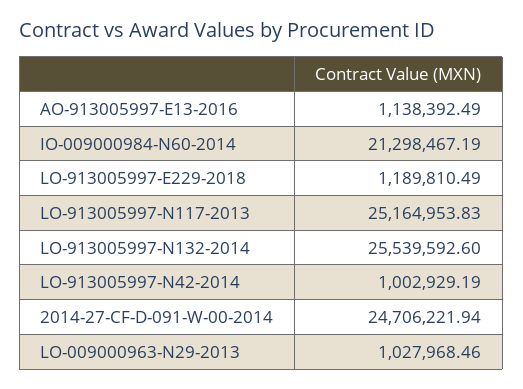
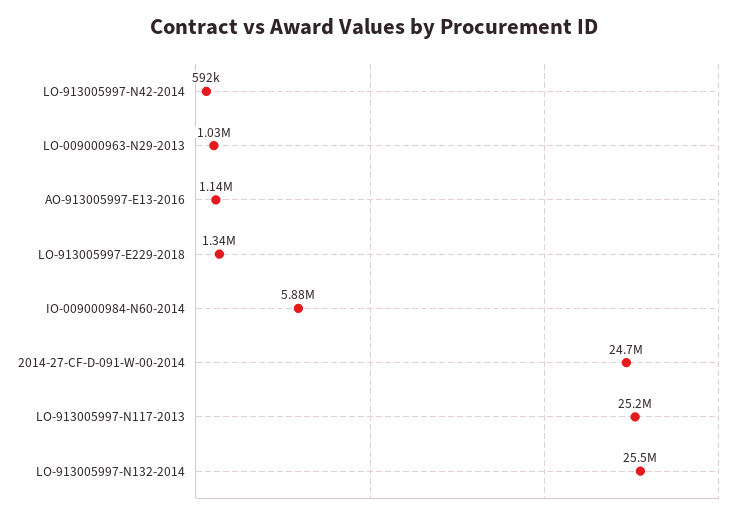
IO-009000984-N60-2014: 21298467.19 -> 5880000
LO-913005997-E229-2018: 1189810.49 -> 1340000
LO-913005997-N42-2014: 1002929.19 -> 592000

